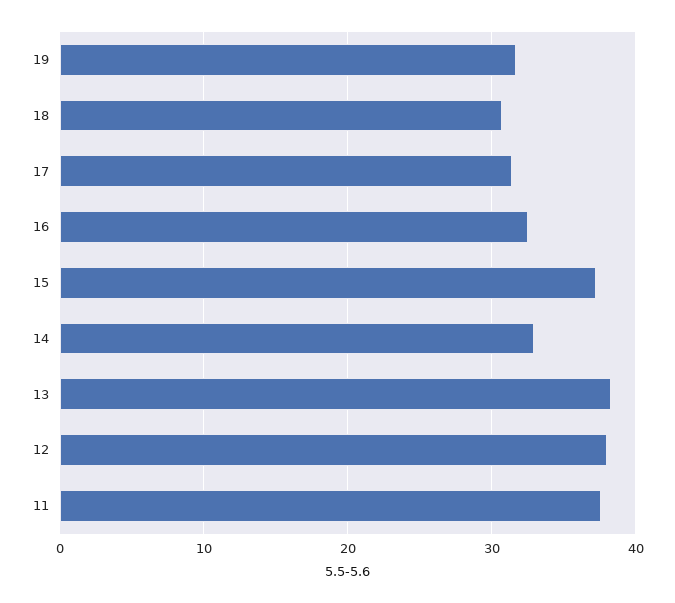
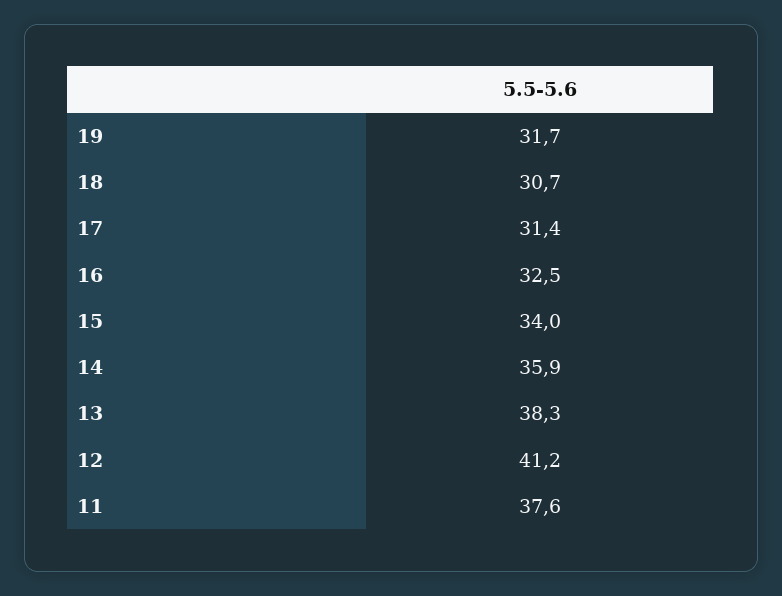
15: 37 -> 34
14: 33 -> 35.9
12: 38 -> 41.2

